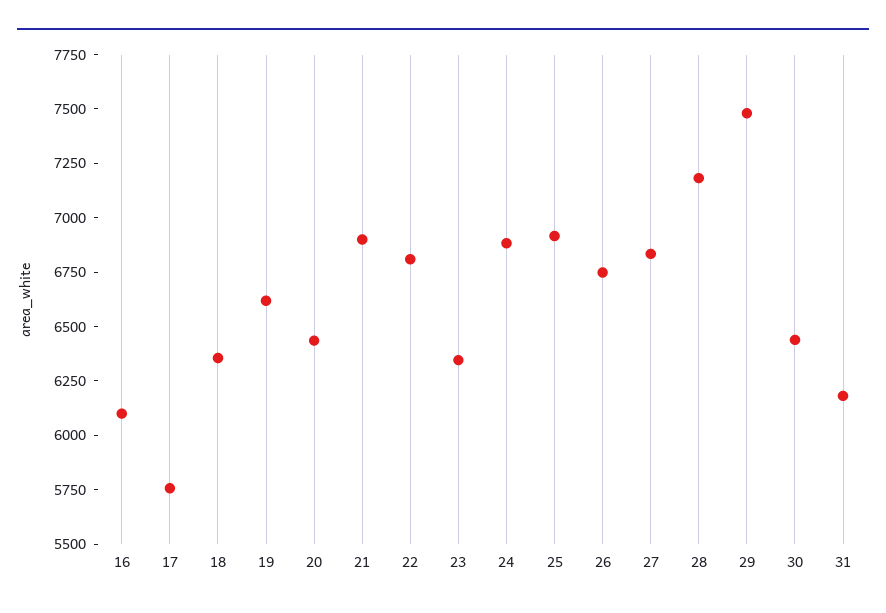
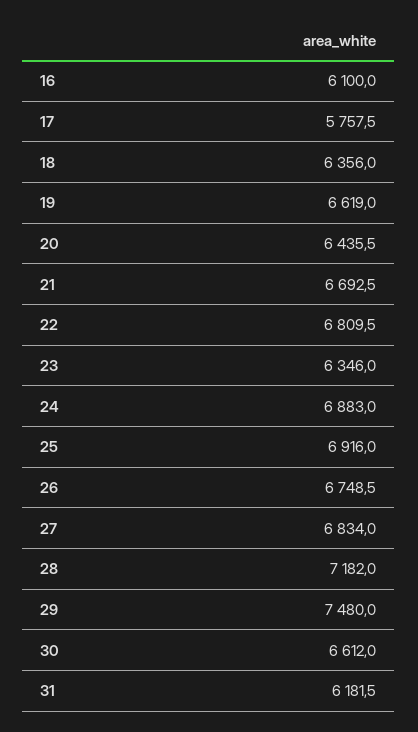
21: 6900 -> 6692.5
30: 6450 -> 6612

